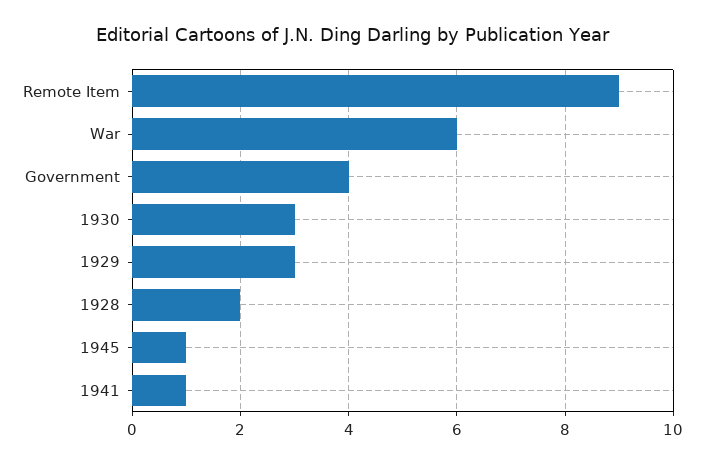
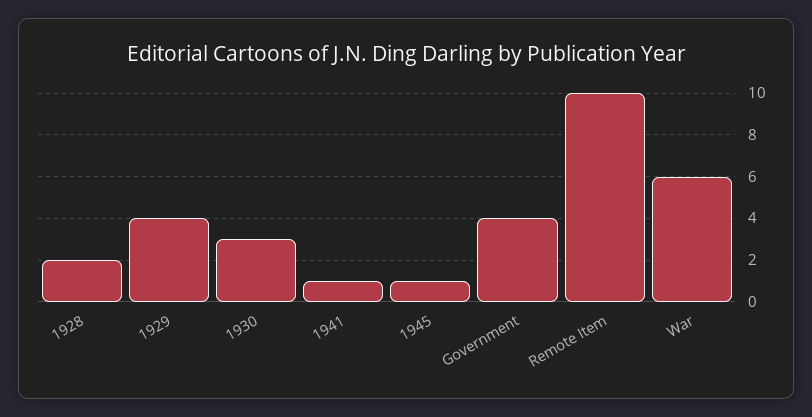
Remote Item: 9 -> 10
1929: 3 -> 4

